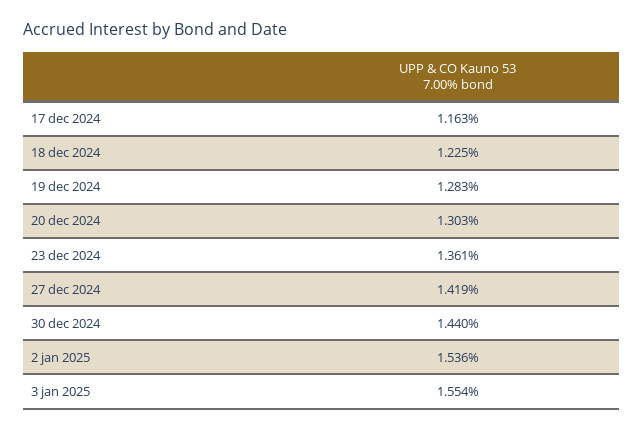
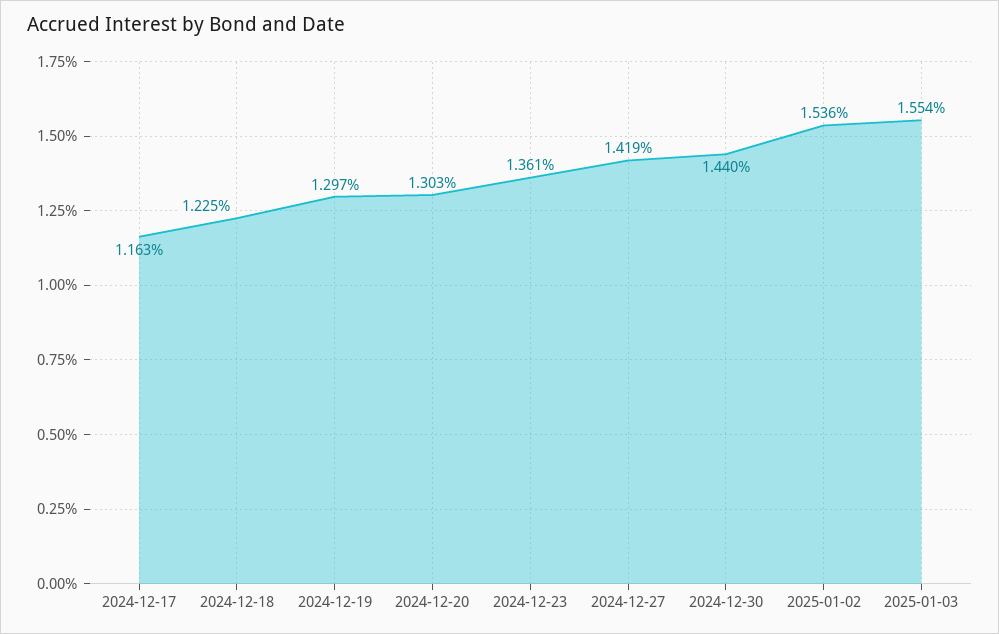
19 dec 2024: 1.283 -> 1.297

